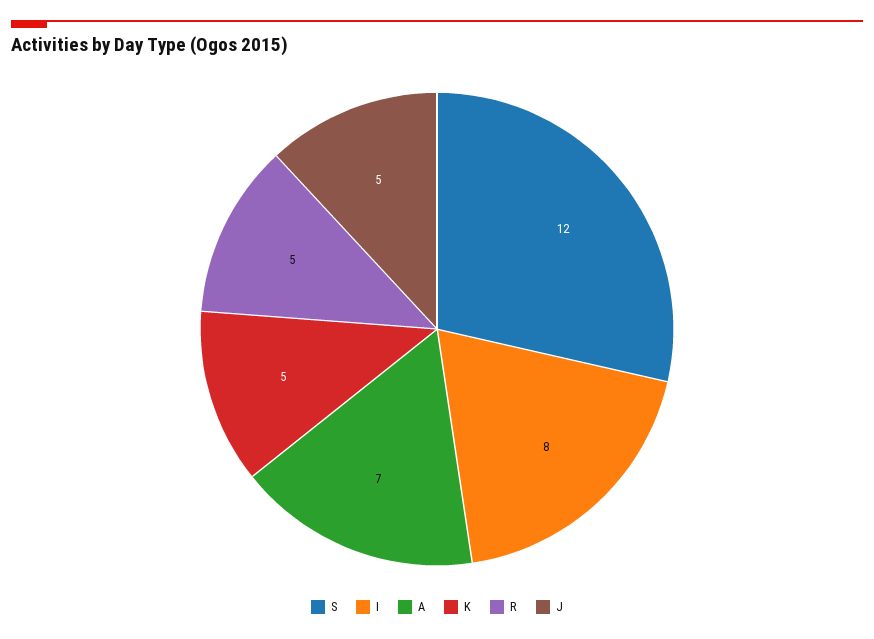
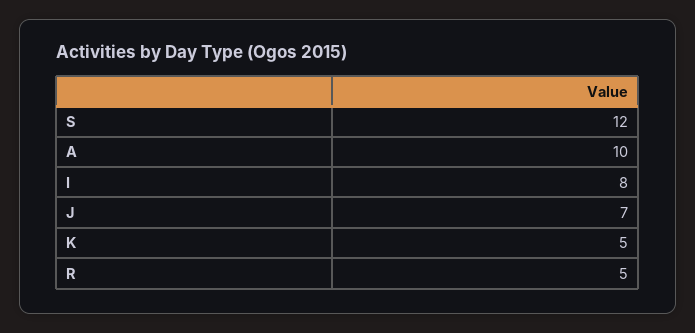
A: 7 -> 10
J: 5 -> 7

